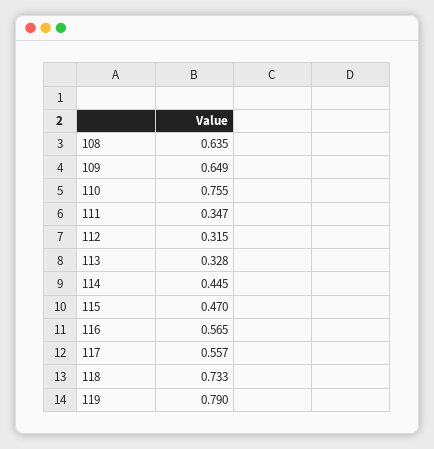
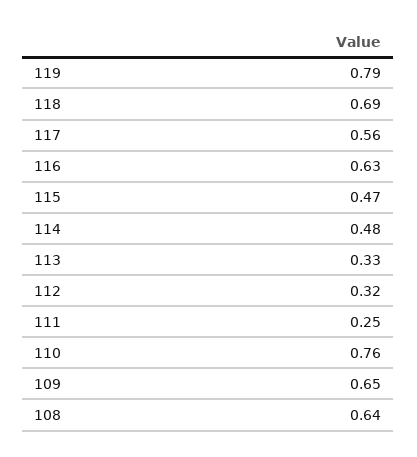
111: 0.347 -> 0.25
114: 0.445 -> 0.48
116: 0.565 -> 0.63
118: 0.733 -> 0.69

